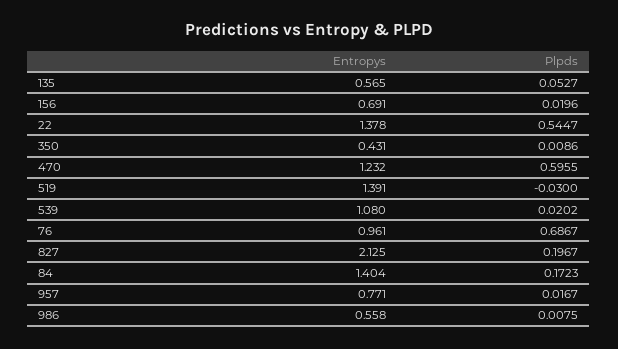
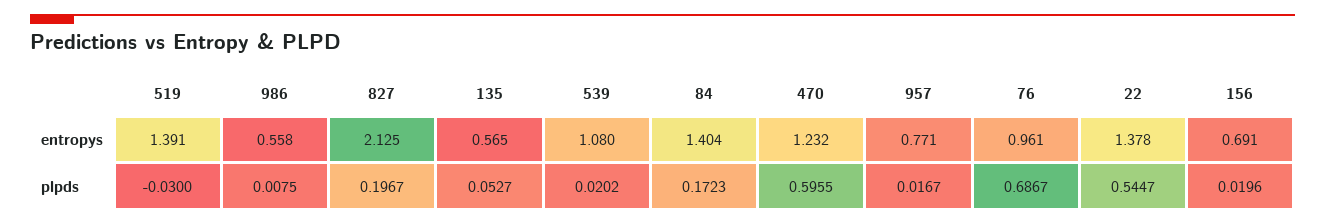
Entropys, 350: 0.431 -> none
Plpds, 350: 0.0086 -> none

